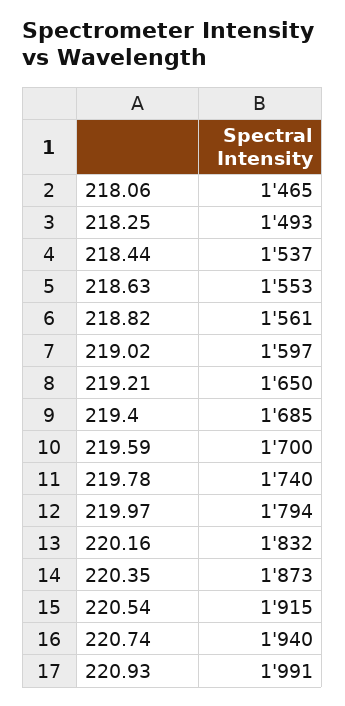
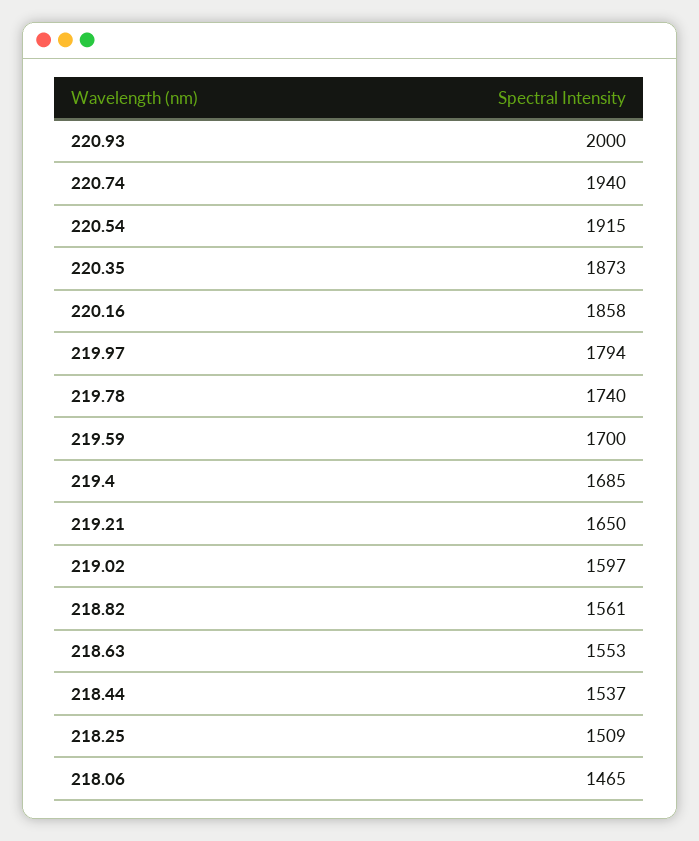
218.25: 1493 -> 1509
220.16: 1832 -> 1858
220.93: 1991 -> 2000

